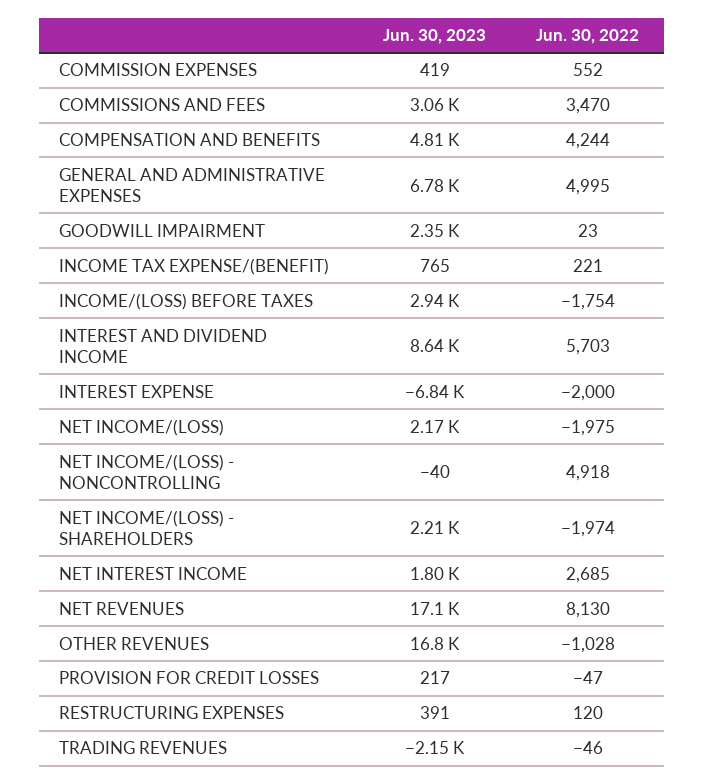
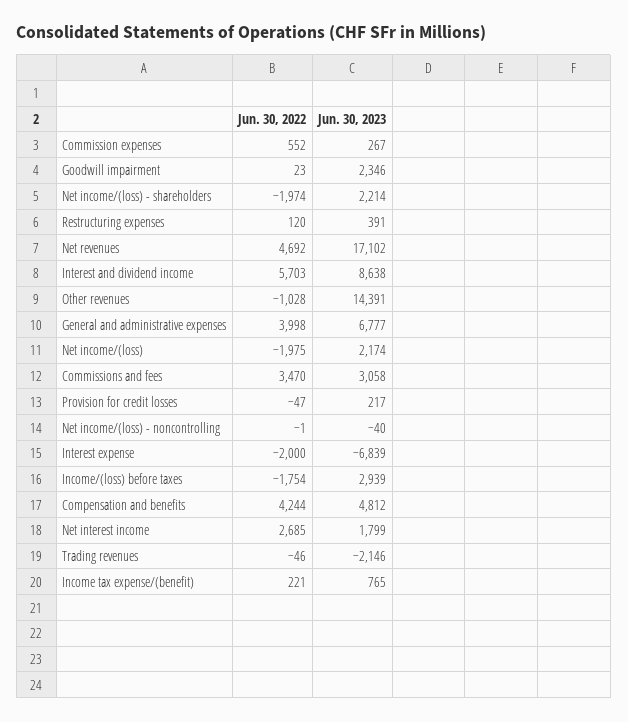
Jun. 30, 2023, COMMISSION EXPENSES: 419 -> 267
Jun. 30, 2022, GENERAL AND ADMINISTRATIVE EXPENSES: 4995 -> 3998
Jun. 30, 2022, NET INCOME/(LOSS) - NONCONTROLLING: 4918 -> -1
Jun. 30, 2022, NET REVENUES: 8130 -> 4692
Jun. 30, 2023, OTHER REVENUES: 16800 -> 14391

